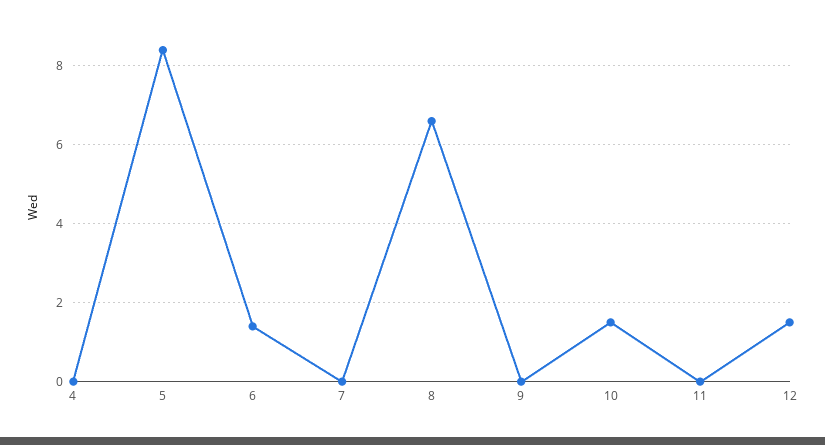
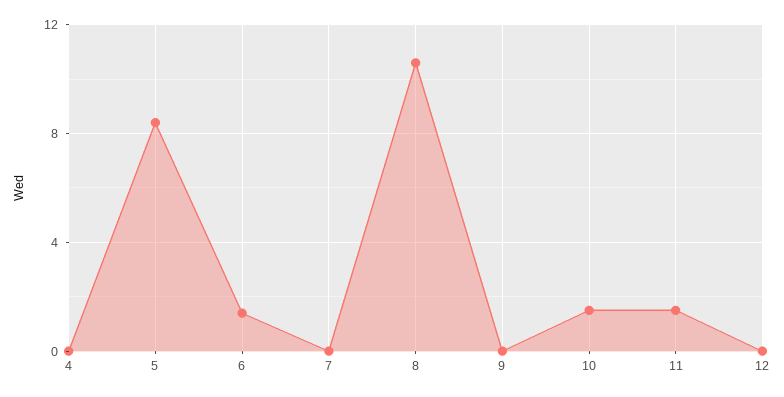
8: 6.5 -> 10.5
11: 0 -> 1.5
12: 1.5 -> 0

